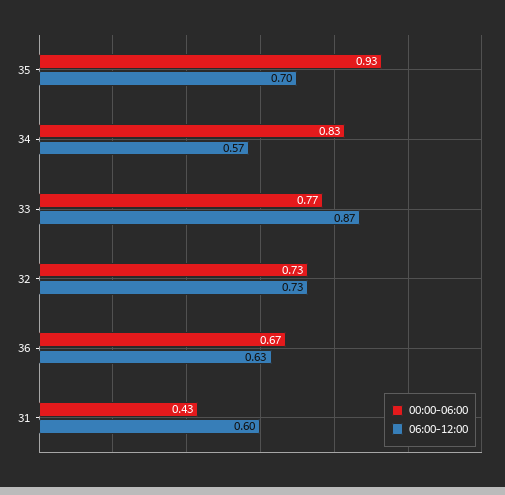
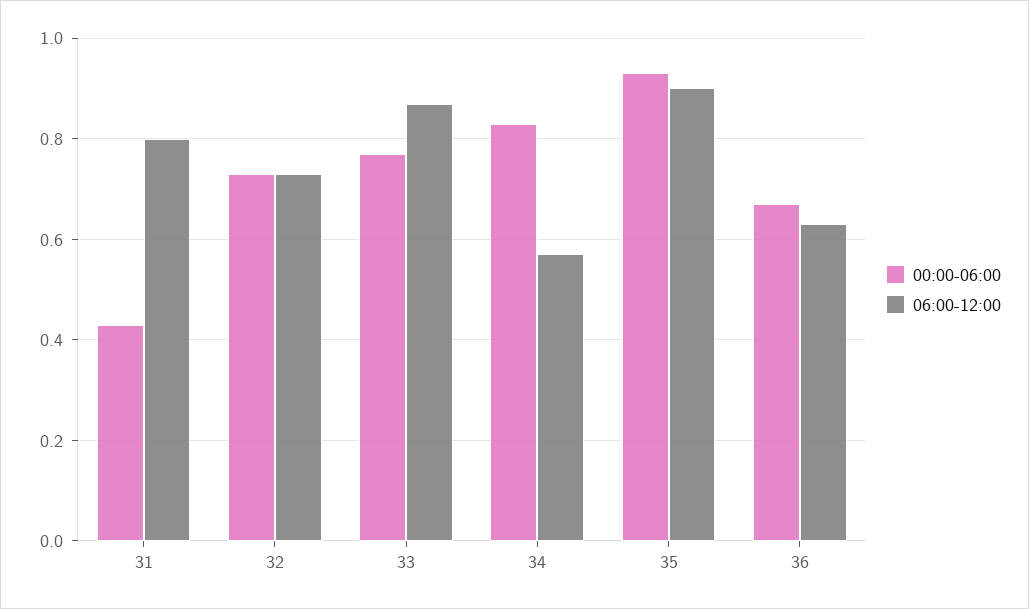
06:00-12:00, 35: 0.7 -> 0.9
06:00-12:00, 31: 0.6 -> 0.8

